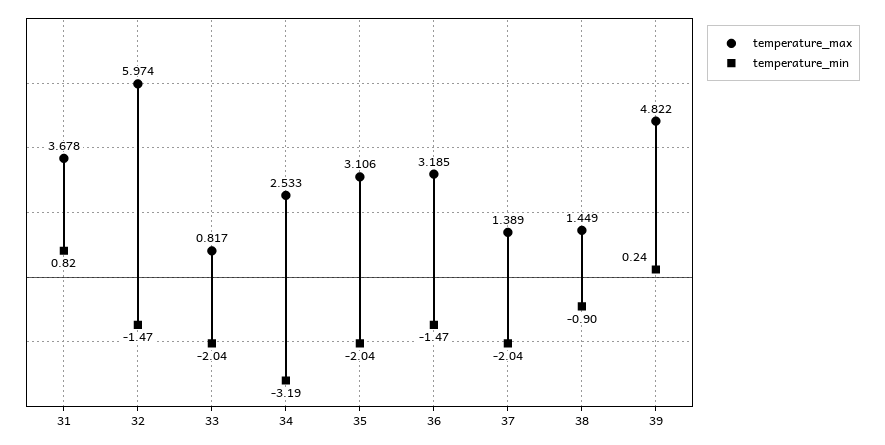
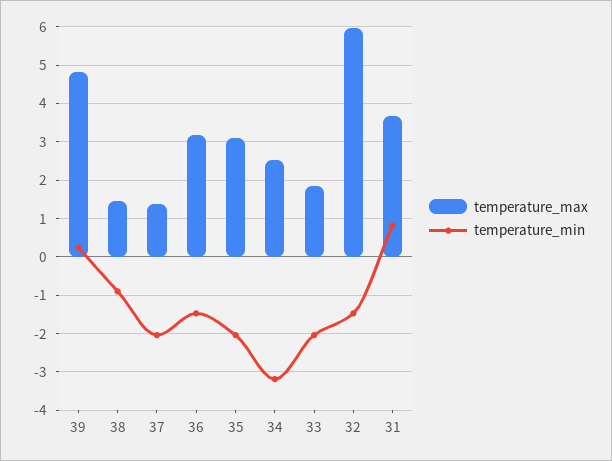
temperature_max, 33: 0.817 -> 1.8

